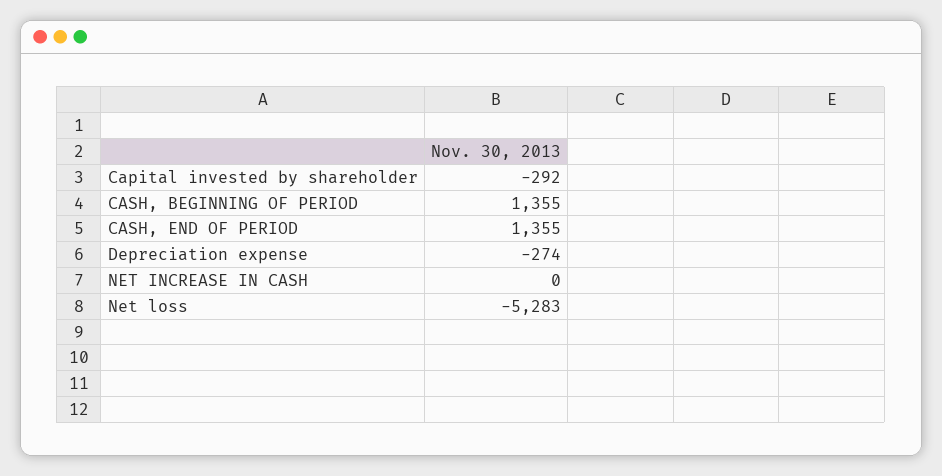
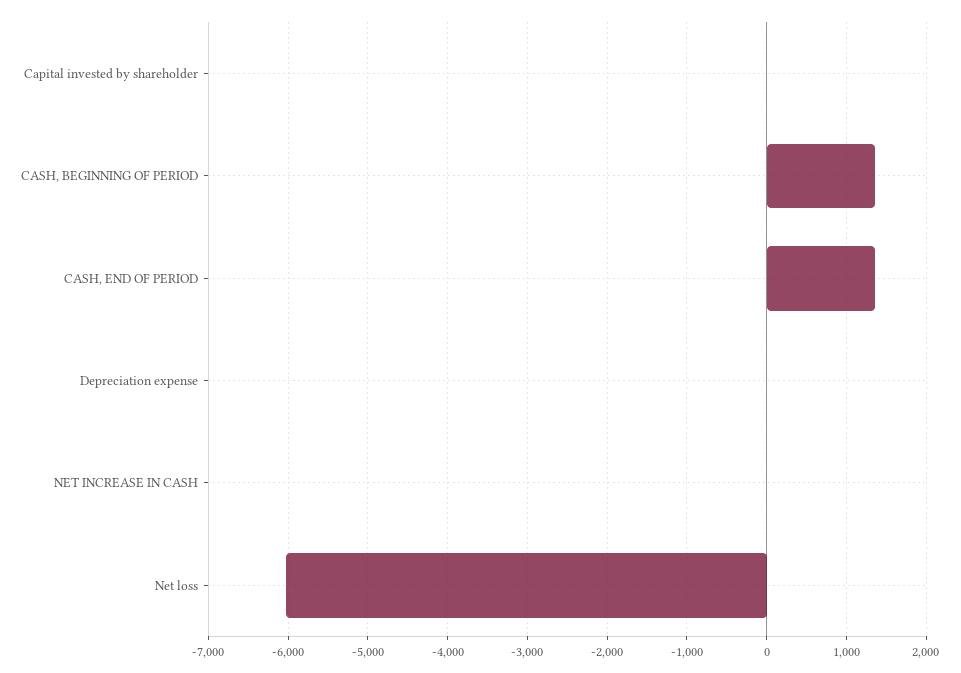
Capital invested by shareholder: -292 -> 0
Depreciation expense: -274 -> 0
Net loss: -5283 -> -6000

